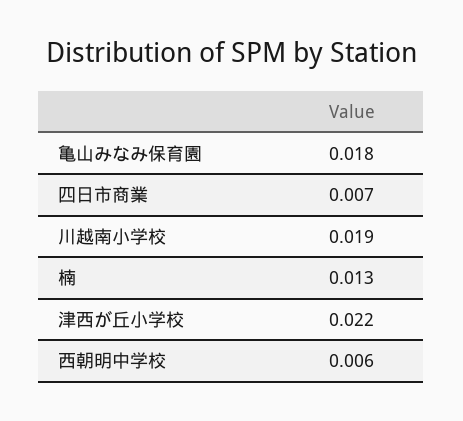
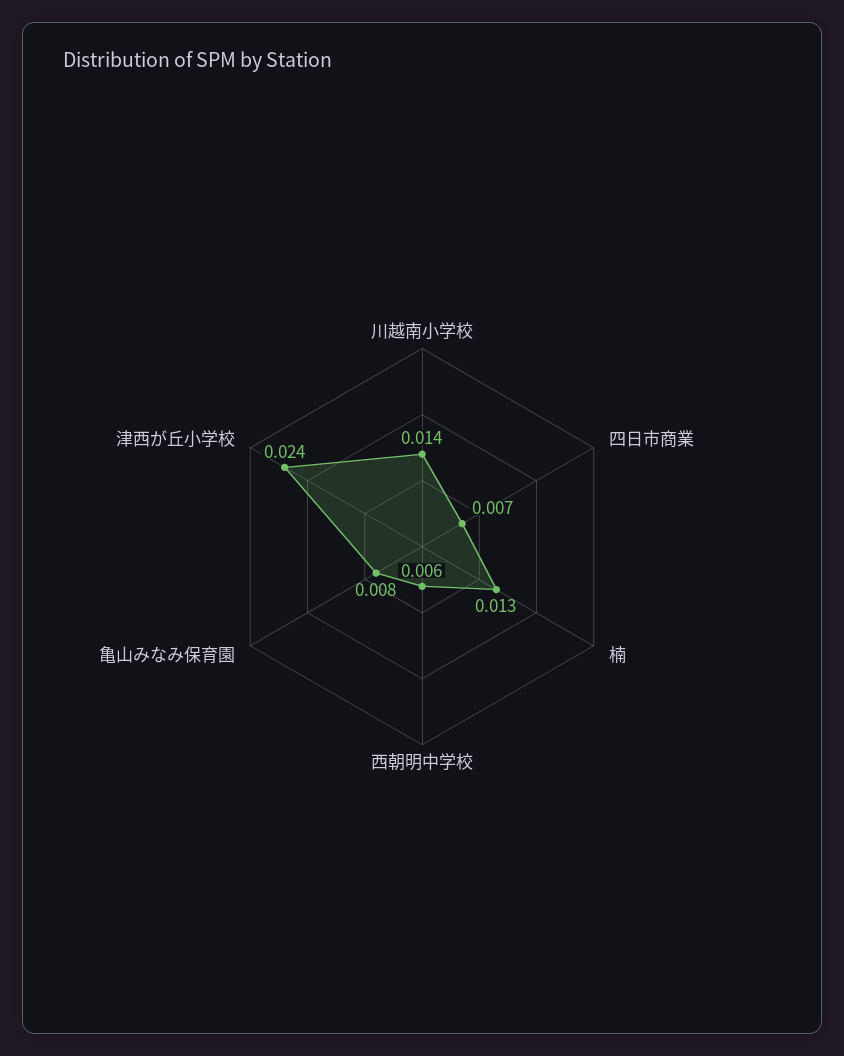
亀山みなみ保育園: 0.018 -> 0.008
川越南小学校: 0.019 -> 0.014
津西が丘小学校: 0.022 -> 0.024

